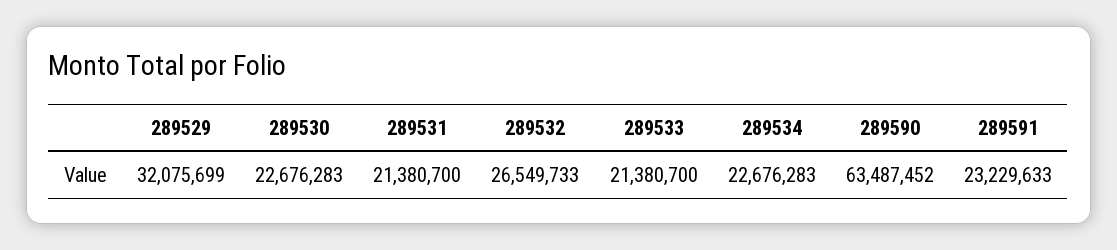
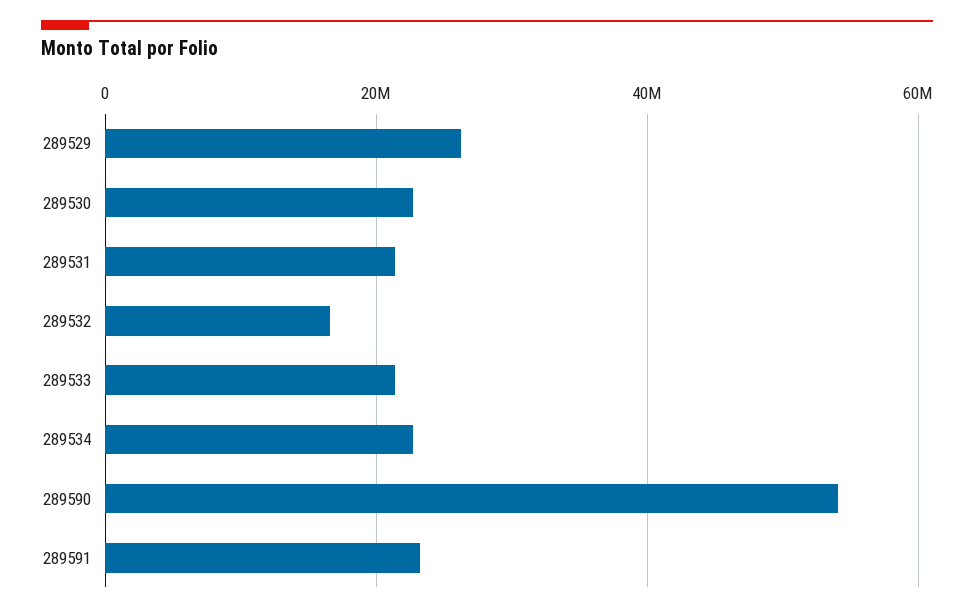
289529: 32075699 -> 26000000
289532: 26549733 -> 16000000
289590: 63487452 -> 54000000

